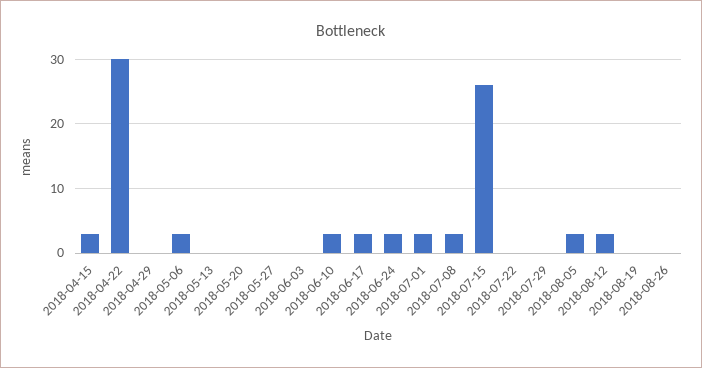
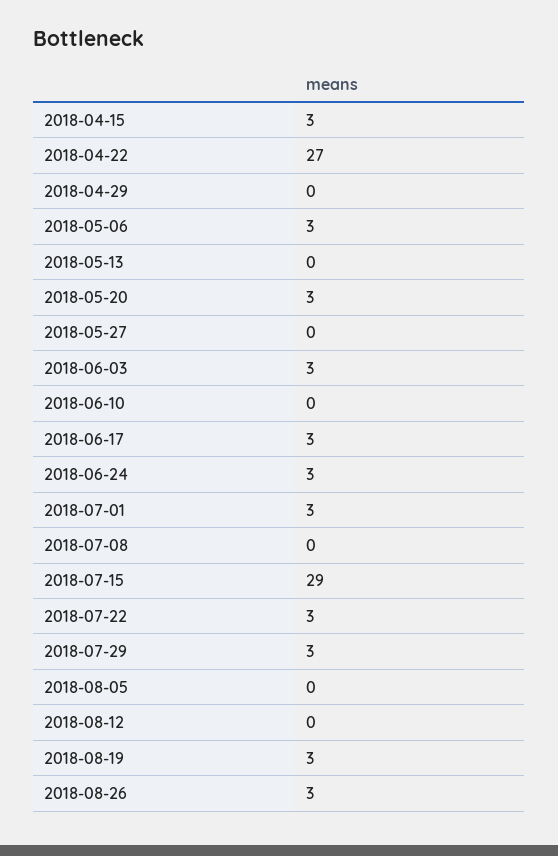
2018-04-22: 30 -> 27
2018-05-20: 0 -> 3
2018-06-03: 0 -> 3
2018-06-10: 3 -> 0
2018-07-08: 3 -> 0
2018-07-15: 26 -> 29
2018-07-22: 0 -> 3
2018-07-29: 0 -> 3
2018-08-05: 3 -> 0
2018-08-12: 3 -> 0
2018-08-19: 0 -> 3
2018-08-26: 0 -> 3

